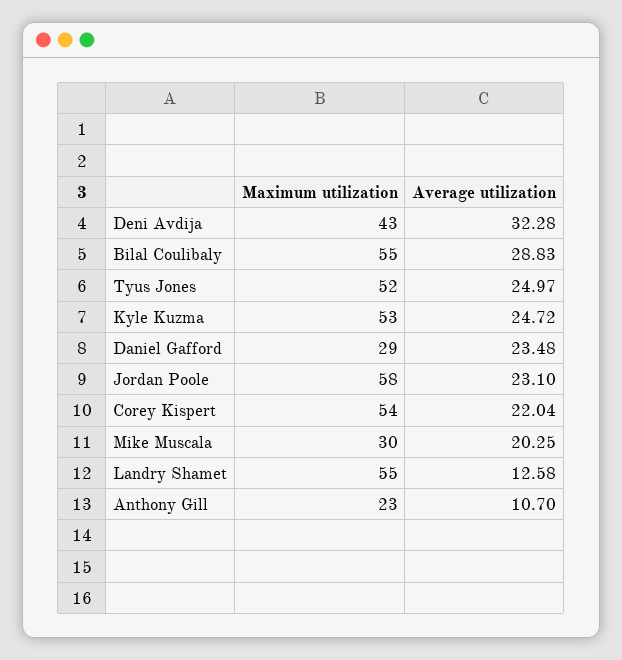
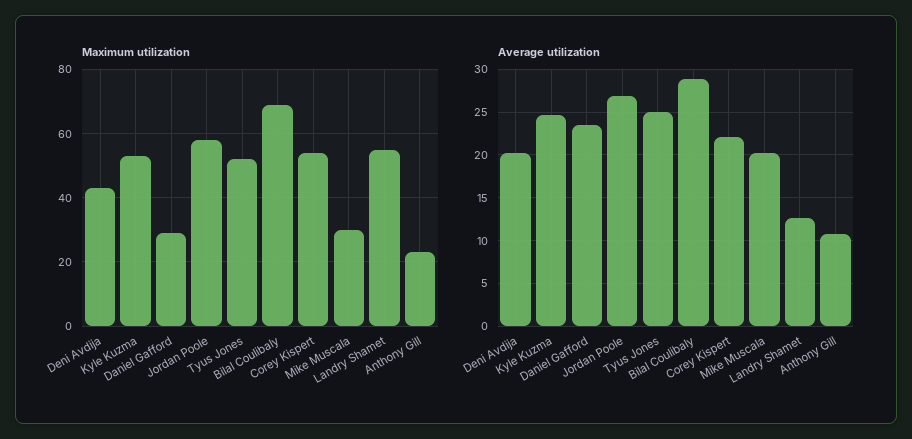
Average utilization, Deni Avdija: 32.28 -> 20
Maximum utilization, Bilal Coulibaly: 55 -> 70
Average utilization, Jordan Poole: 23.1 -> 27

